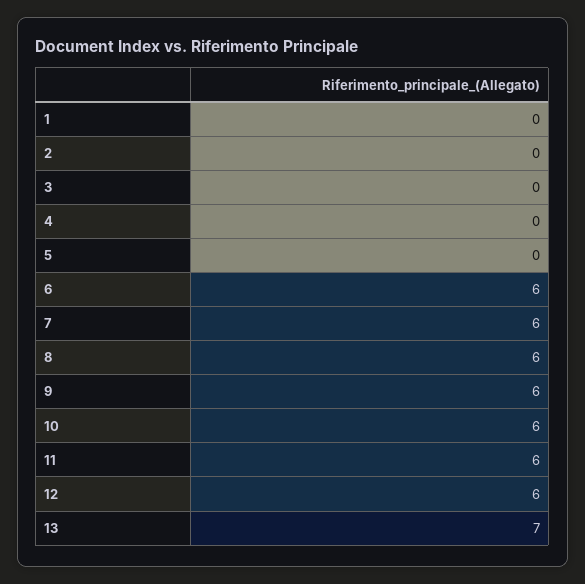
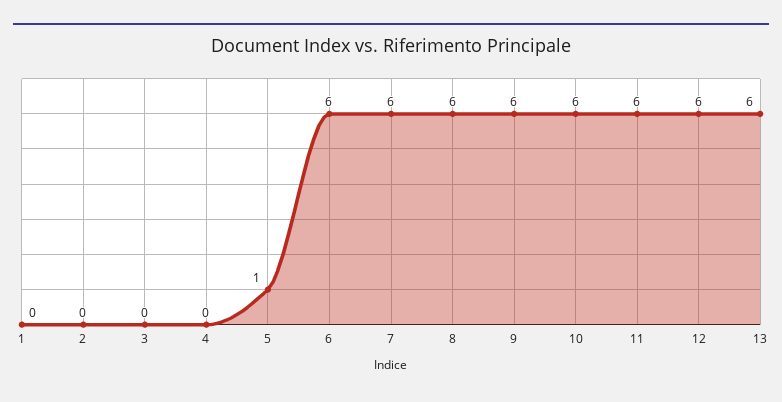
5: 0 -> 1
13: 7 -> 6

